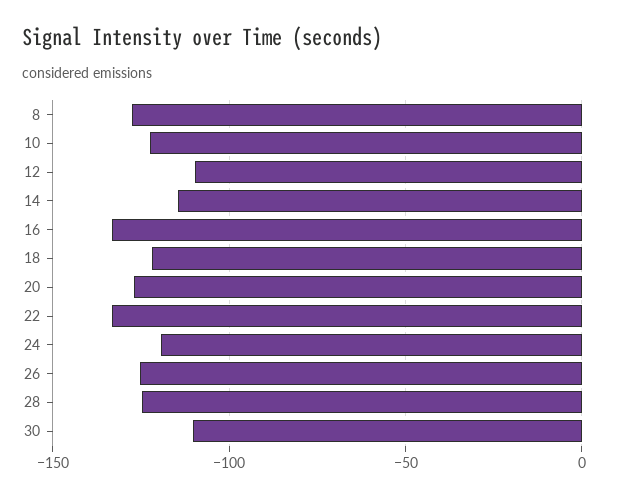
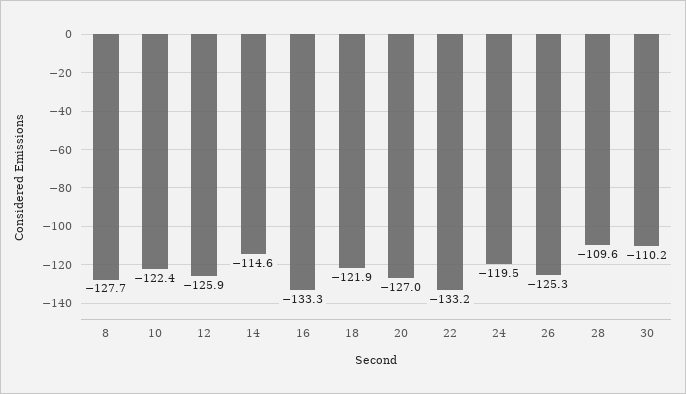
12: -110 -> -125.9
28: -125 -> -109.6

